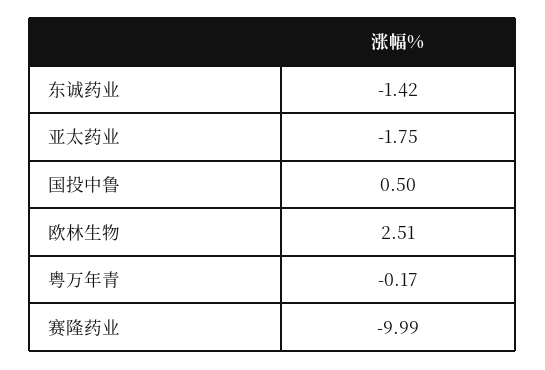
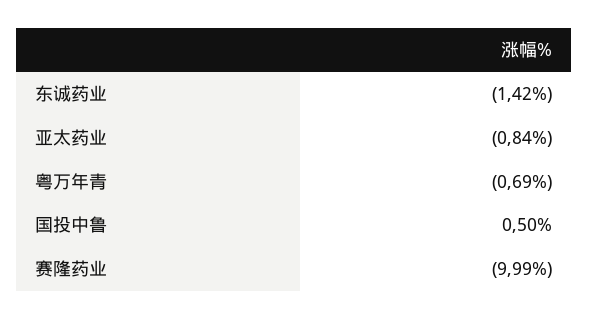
亚太药业: -1.75 -> -0.84
欧林生物: 2.51 -> none
粤万年青: -0.17 -> -0.69

